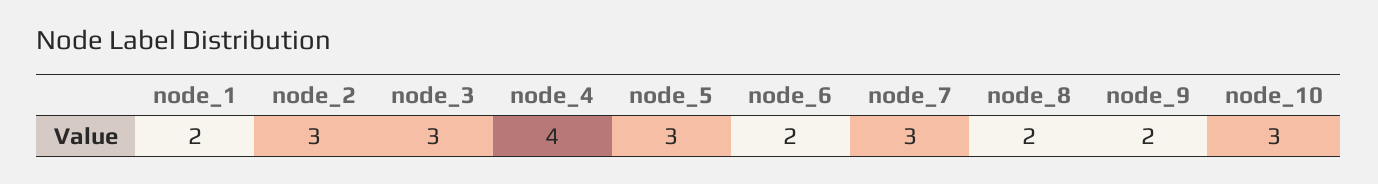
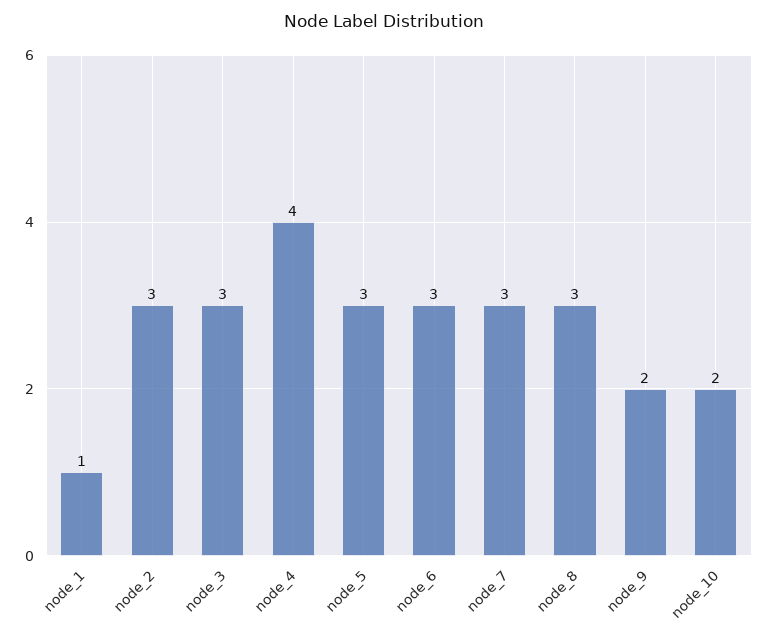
node_1: 2 -> 1
node_6: 2 -> 3
node_8: 2 -> 3
node_10: 3 -> 2

